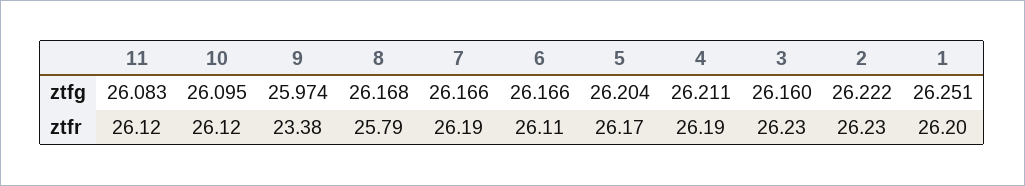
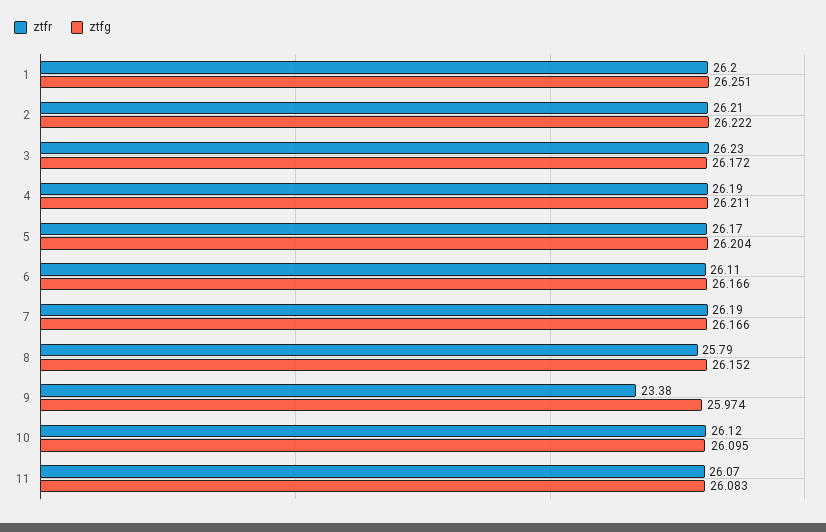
ztfg, 8: 26.168 -> 26.152
ztfg, 3: 26.16 -> 26.172
ztfr, 11: 26.12 -> 26.07
ztfr, 2: 26.23 -> 26.21

